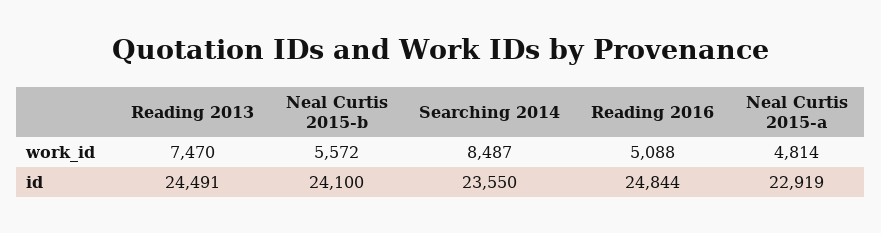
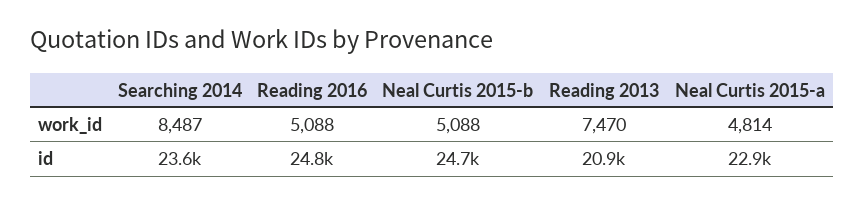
Neal Curtis 2015-b, work_id: 5572 -> 5088
Reading 2013, id: 24491 -> 20900
Neal Curtis 2015-b, id: 24100 -> 24700

